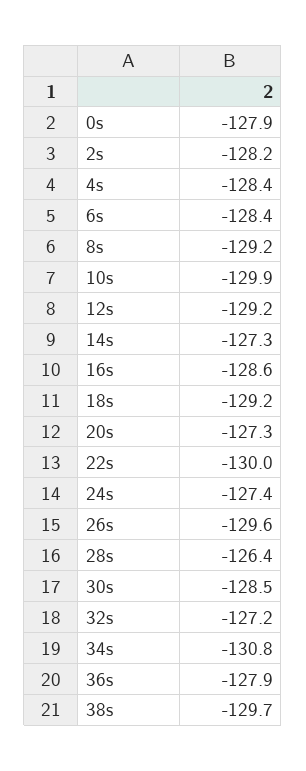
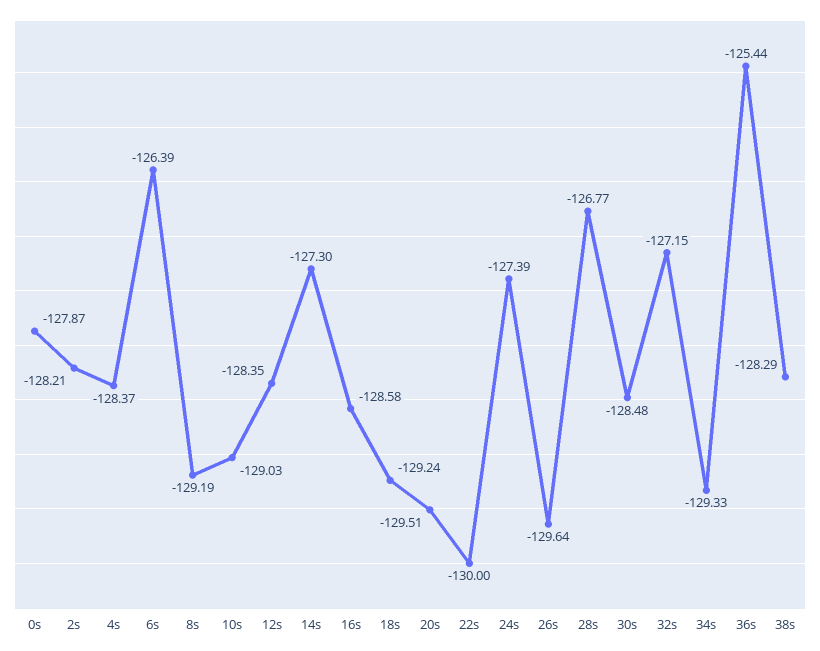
6s: -128.4 -> -126.39
10s: -129.9 -> -129.03
12s: -129.2 -> -128.35
20s: -127.3 -> -129.51
28s: -126.4 -> -126.77
34s: -130.8 -> -129.33
36s: -127.9 -> -125.44
38s: -129.7 -> -128.29

